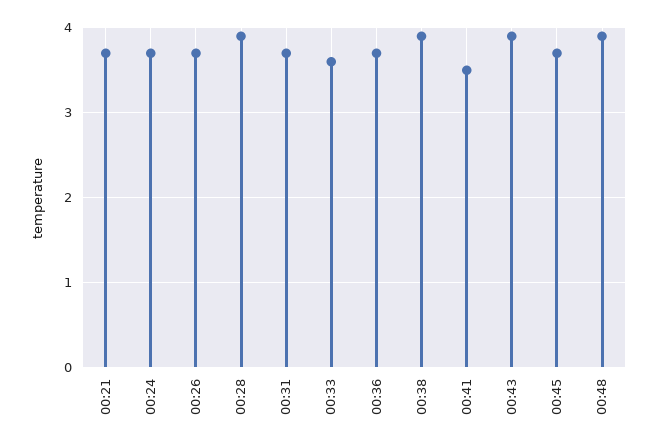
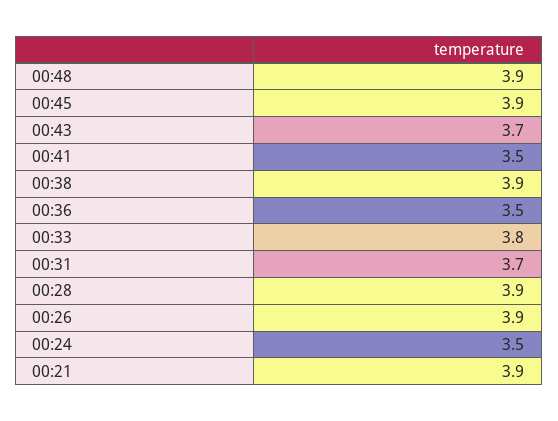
00:21: 3.7 -> 3.9
00:24: 3.7 -> 3.5
00:26: 3.7 -> 3.9
00:33: 3.6 -> 3.8
00:36: 3.7 -> 3.5
00:43: 3.9 -> 3.7
00:45: 3.7 -> 3.9

